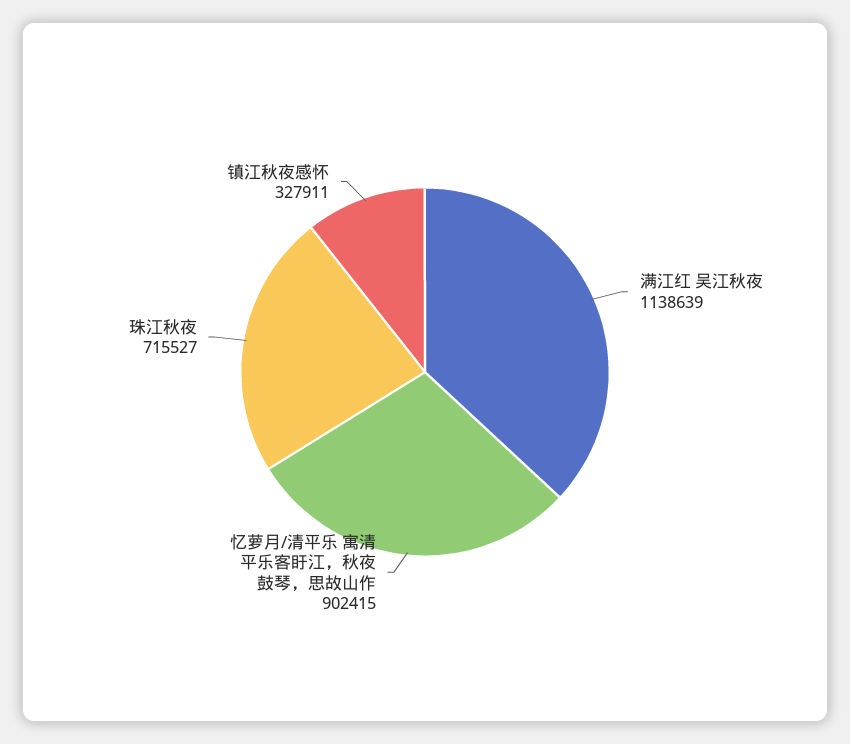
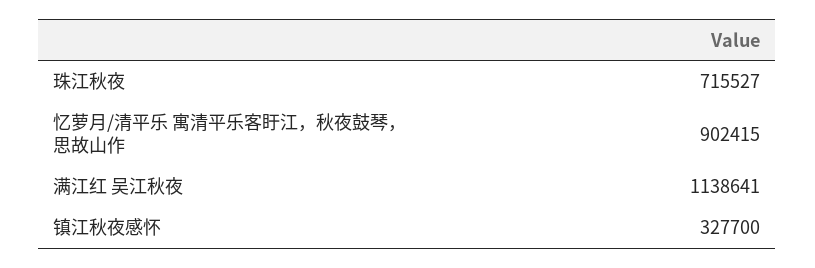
满江红 吴江秋夜: 1138639 -> 1138641
镇江秋夜感怀: 327911 -> 327700

